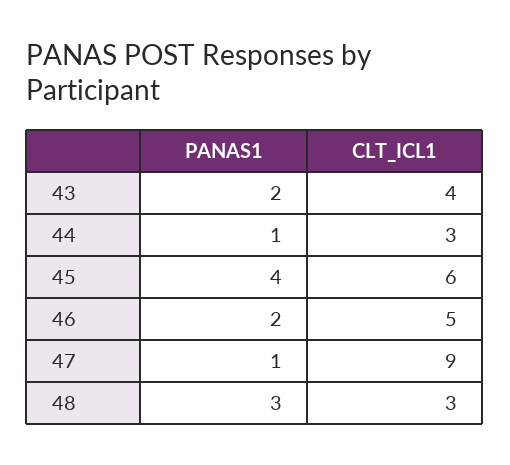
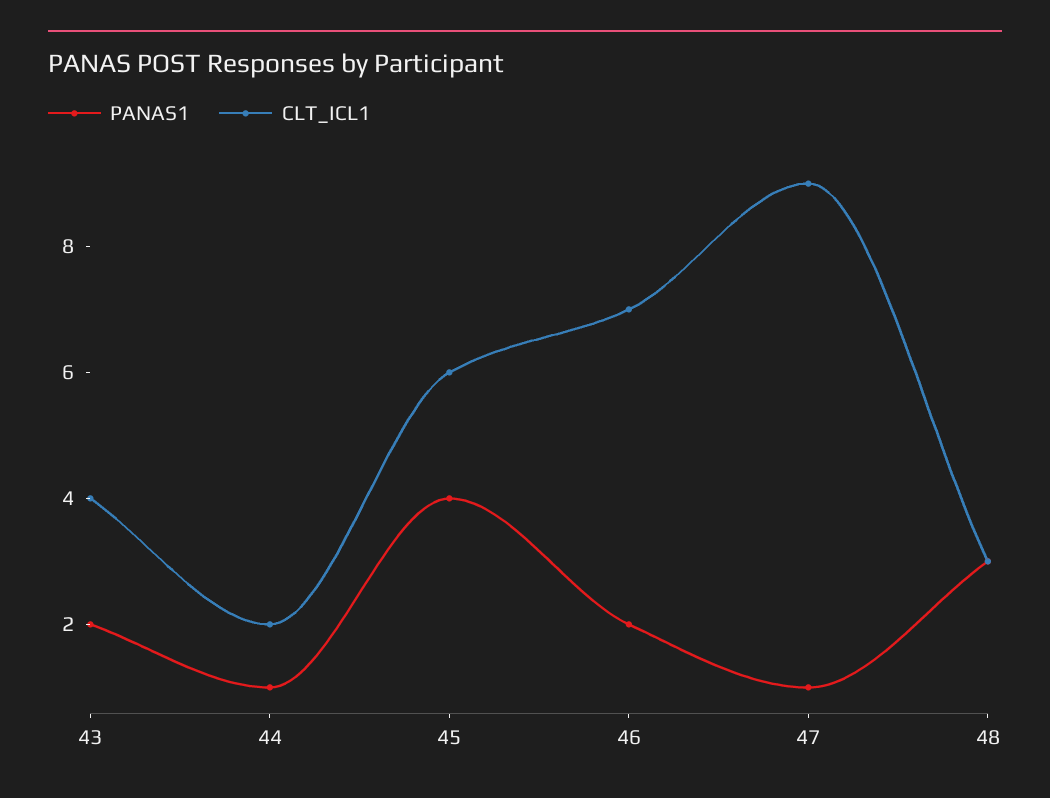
CLT_ICL1, 44: 3 -> 2
CLT_ICL1, 46: 5 -> 7

